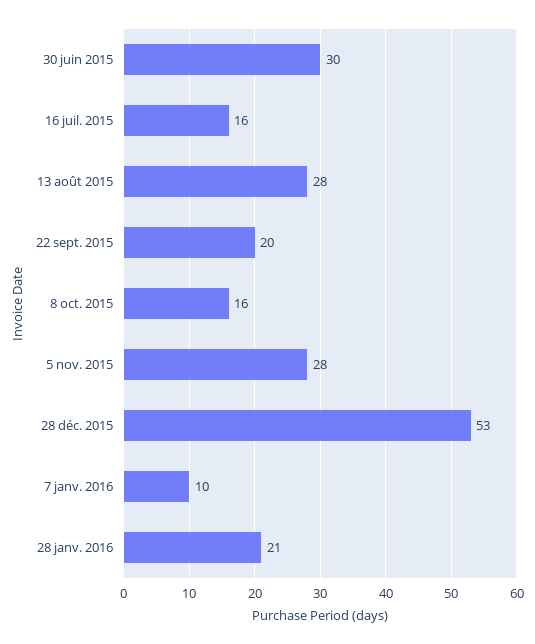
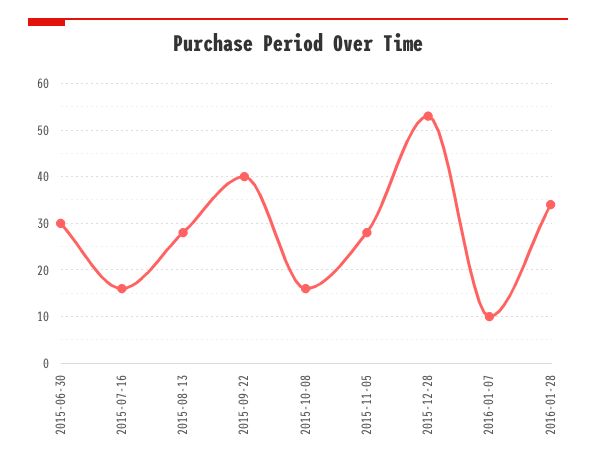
22 sept. 2015: 20 -> 40
28 janv. 2016: 21 -> 35

